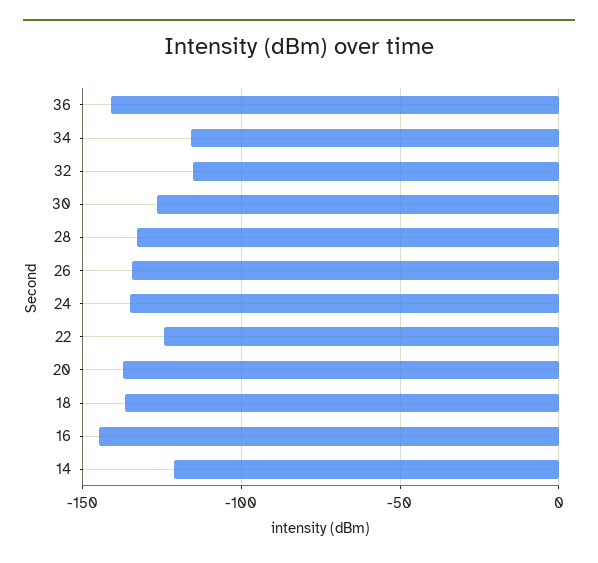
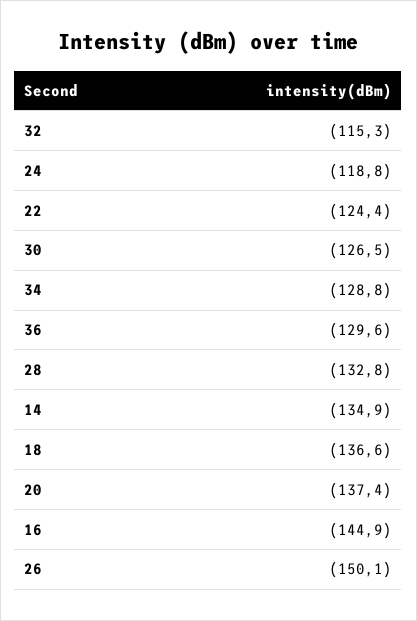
36: -140 -> -129.6
34: -115 -> -128.8
26: -135 -> -150.1
24: -135 -> -118.8
14: -120 -> -134.9

